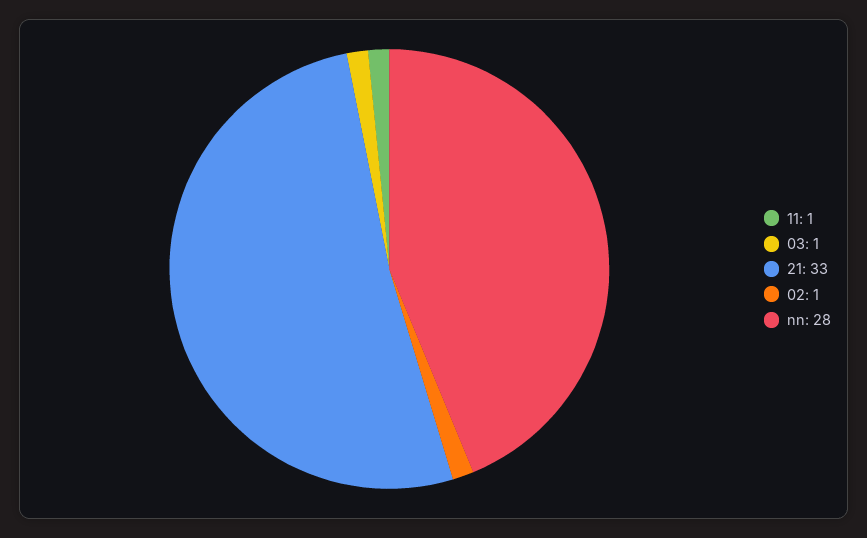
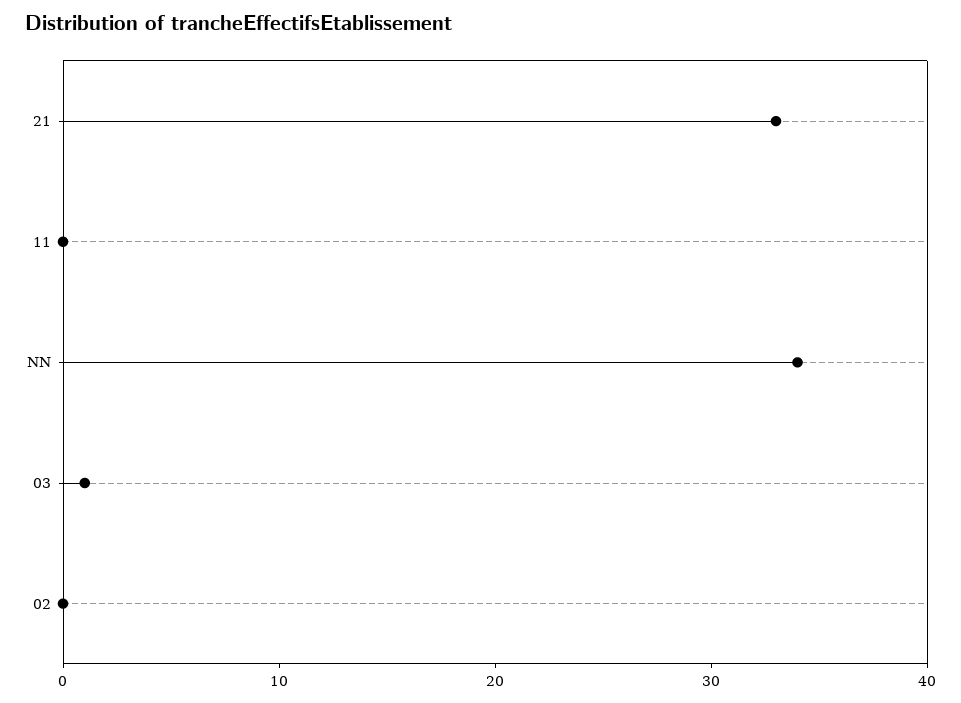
11: 1 -> 0
02: 1 -> 0
nn: 28 -> 34

